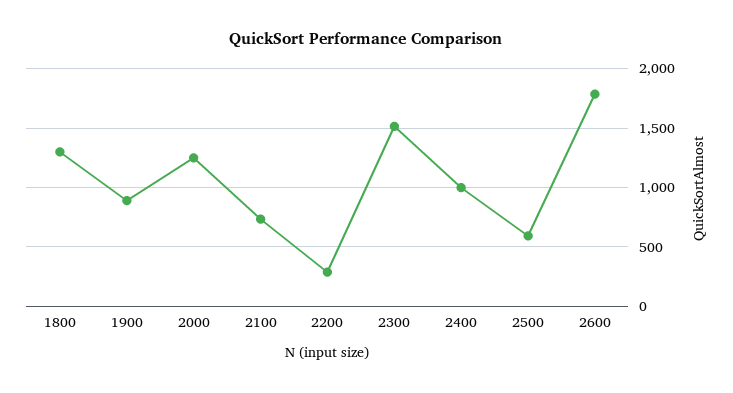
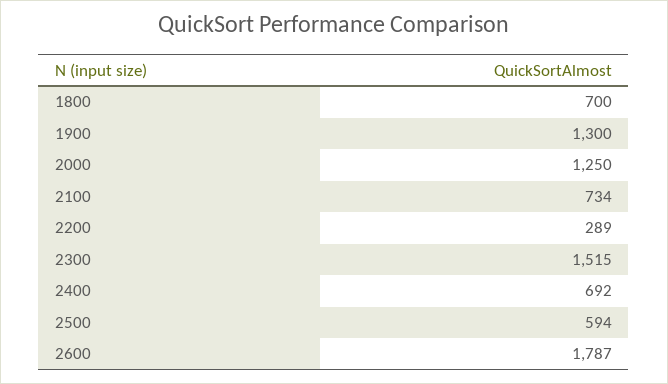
1800: 1300 -> 700
1900: 900 -> 1300
2400: 1000 -> 692

